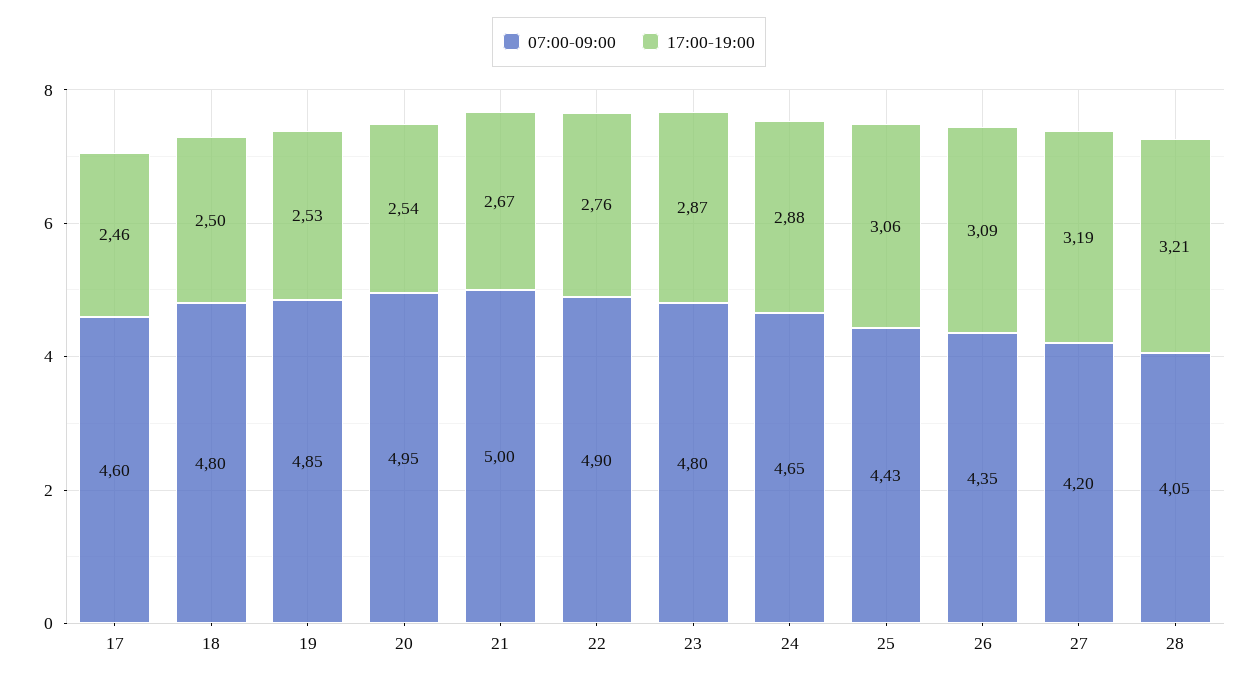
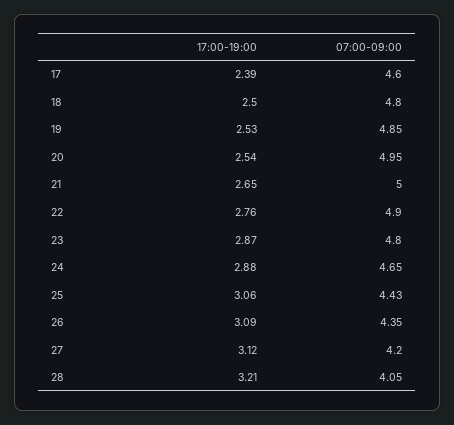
17:00-19:00, 17: 2.46 -> 2.39
17:00-19:00, 21: 2.67 -> 2.65
17:00-19:00, 27: 3.19 -> 3.12

